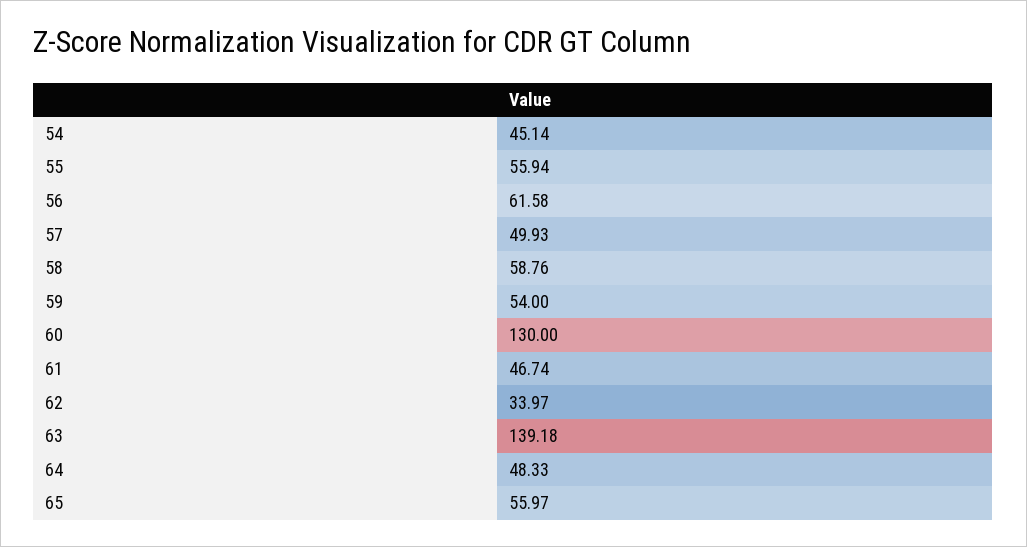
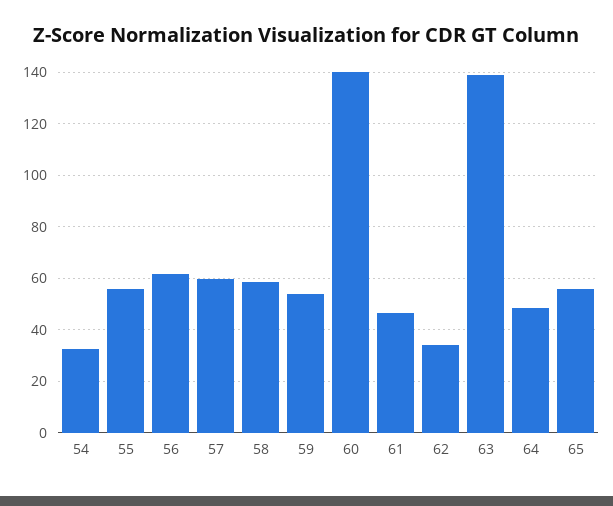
54: 45.14 -> 32.5
57: 49.93 -> 60
60: 130 -> 140

